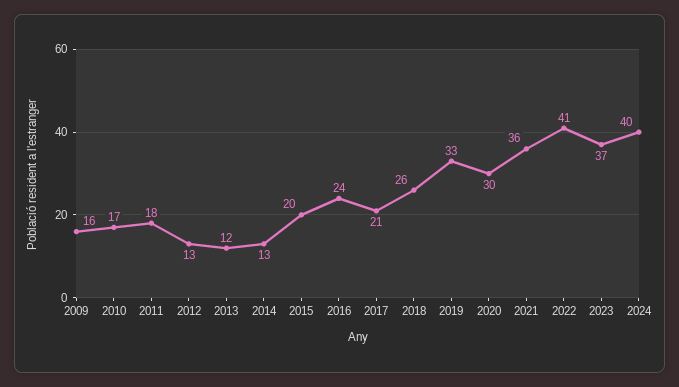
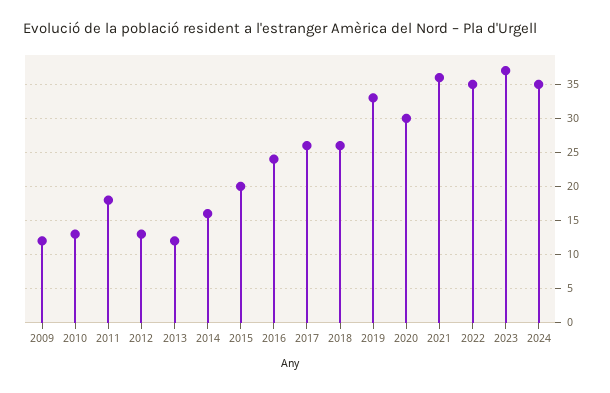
2009: 16 -> 12
2010: 17 -> 13
2014: 13 -> 16
2017: 21 -> 26
2022: 41 -> 35
2024: 40 -> 35

